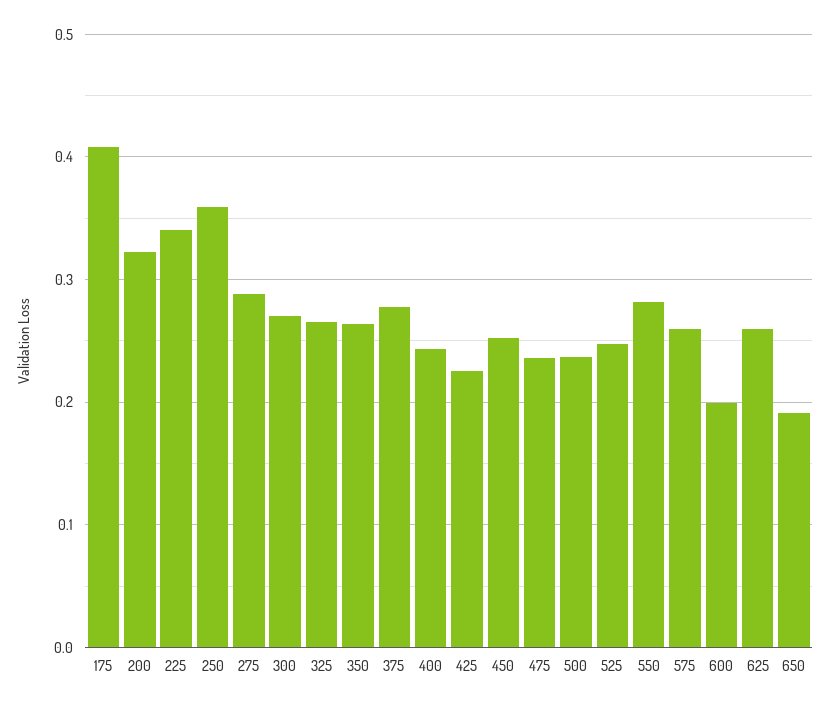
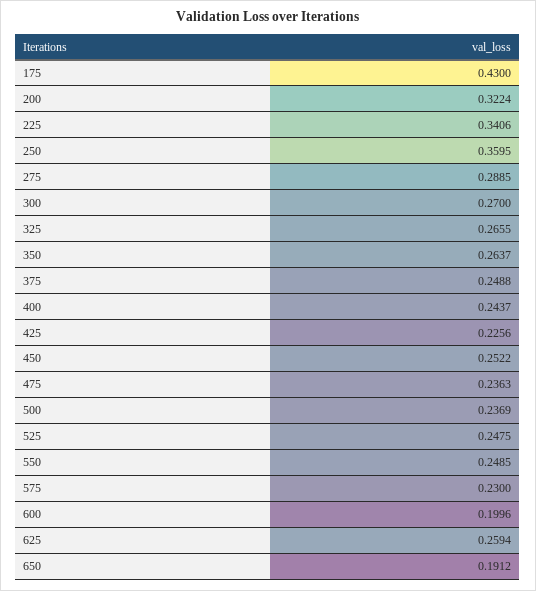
175: 0.41 -> 0.43
375: 0.28 -> 0.2488
550: 0.28 -> 0.2485
575: 0.26 -> 0.23

